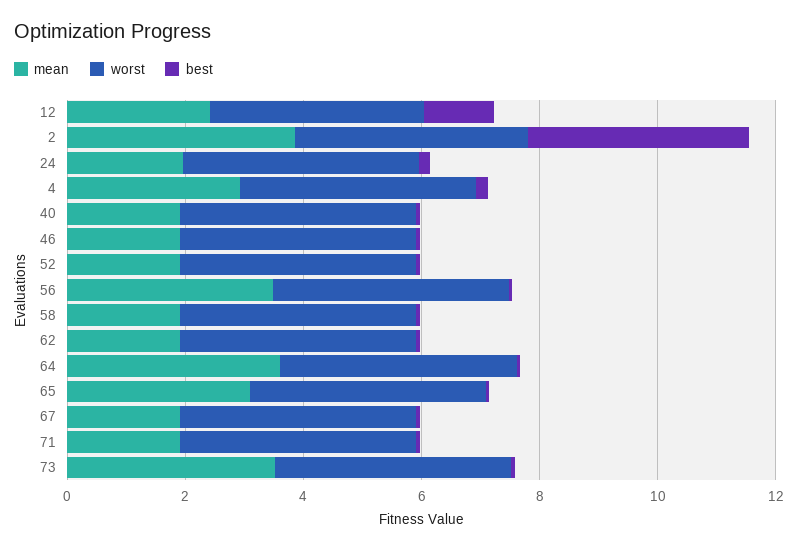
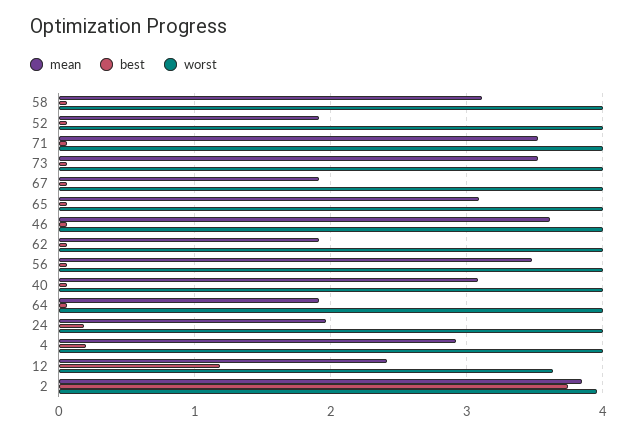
mean, 40: 2 -> 3.1
mean, 46: 2 -> 3.6
mean, 58: 2 -> 3.1
mean, 64: 3.5 -> 1.9
mean, 71: 2 -> 3.5

